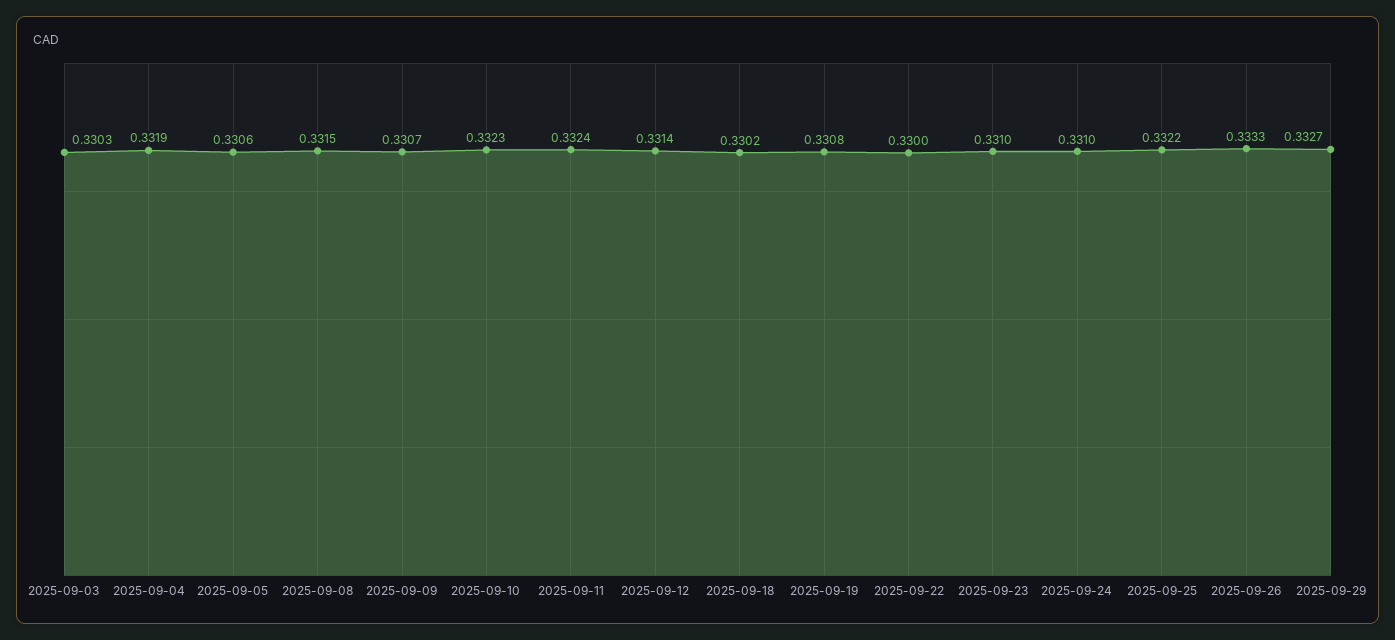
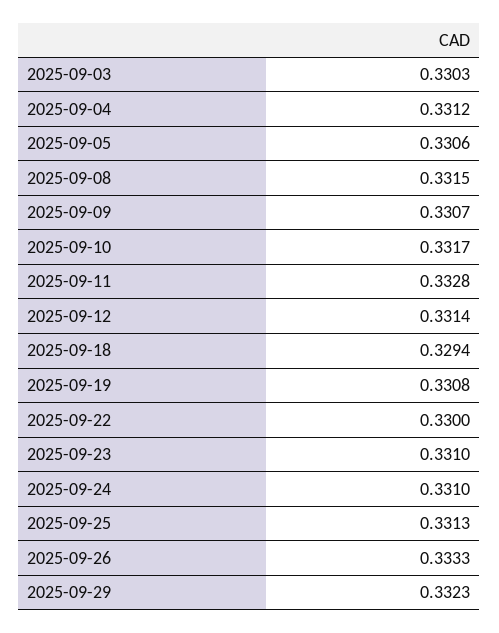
2025-09-04: 0.3319 -> 0.3312
2025-09-10: 0.3323 -> 0.3317
2025-09-11: 0.3324 -> 0.3328
2025-09-18: 0.3302 -> 0.3294
2025-09-25: 0.3322 -> 0.3313
2025-09-29: 0.3327 -> 0.3323

